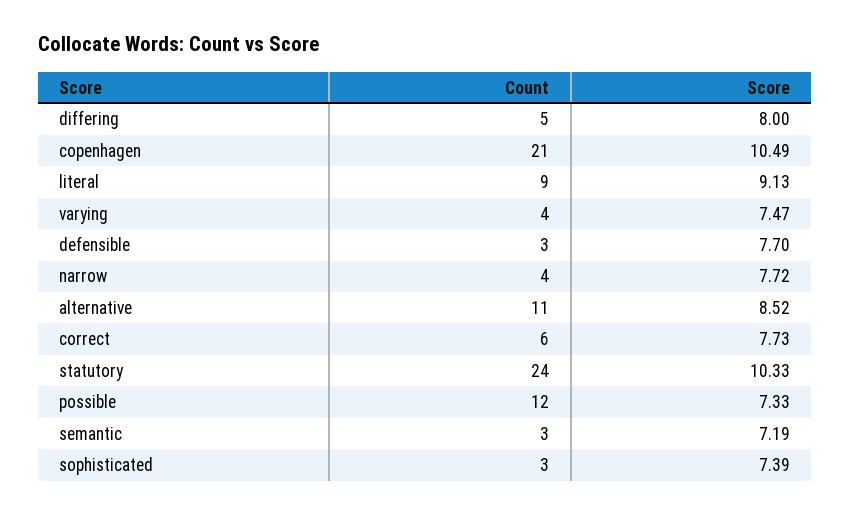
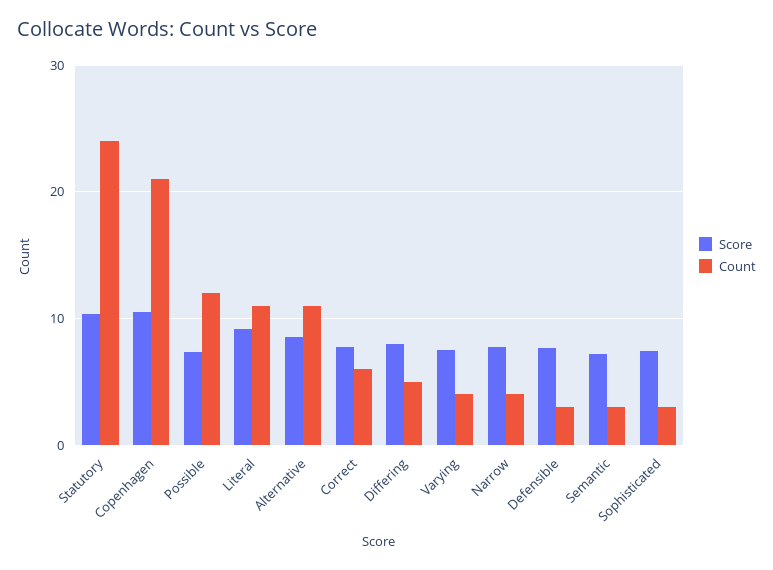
Count, literal: 9 -> 11

